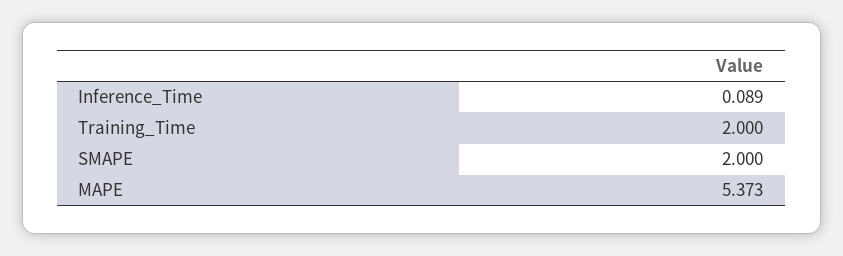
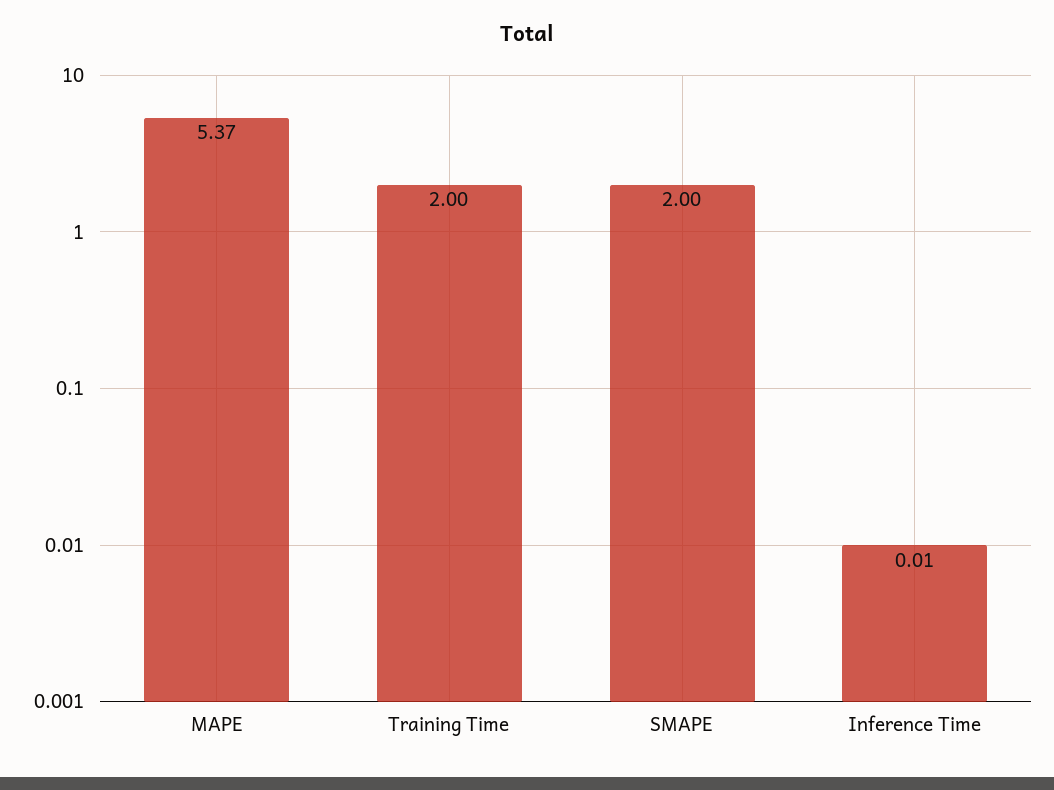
Inference_Time: 0.089 -> 0.01

